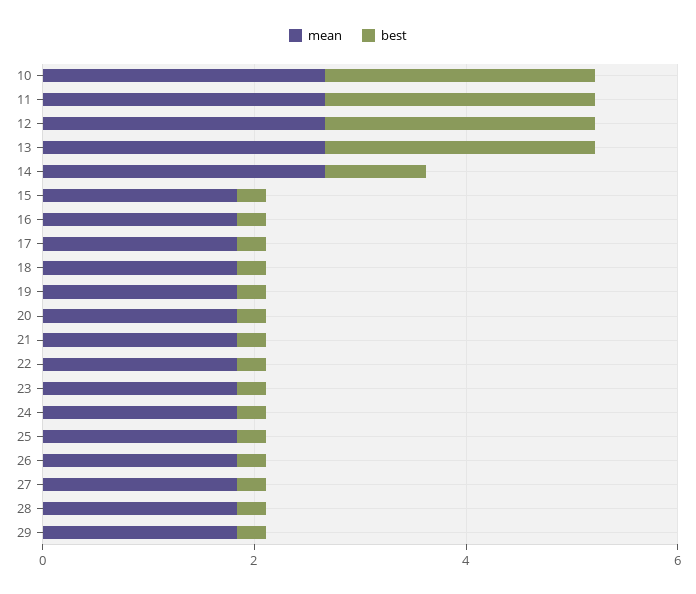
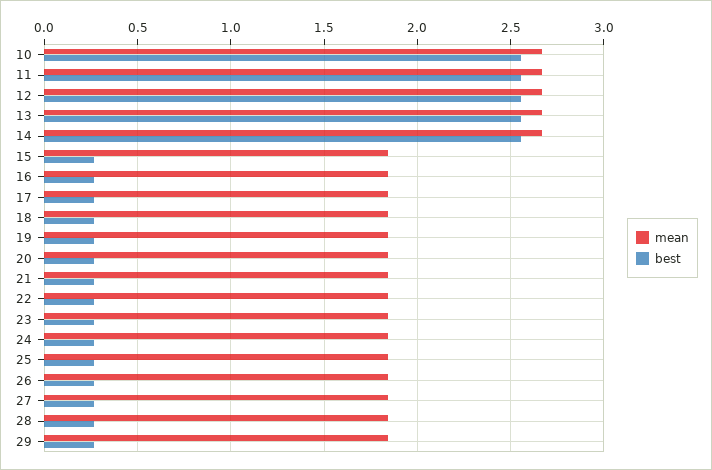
best, 14: 1 -> 2.55

